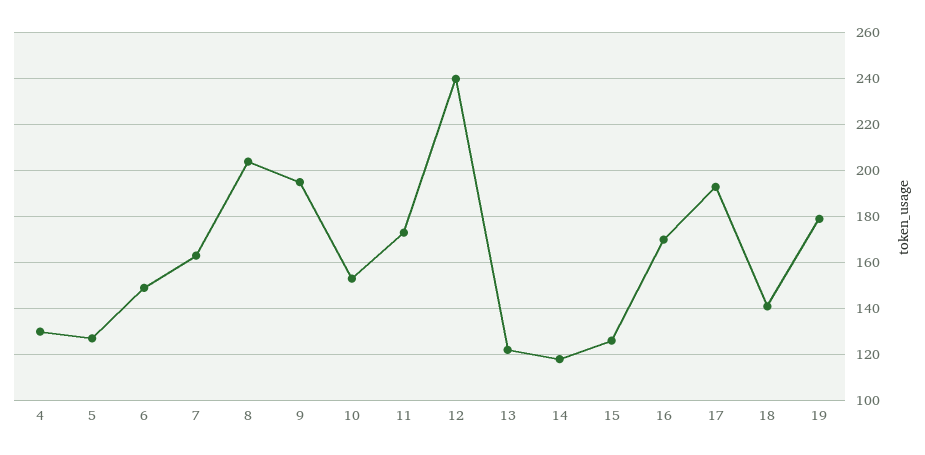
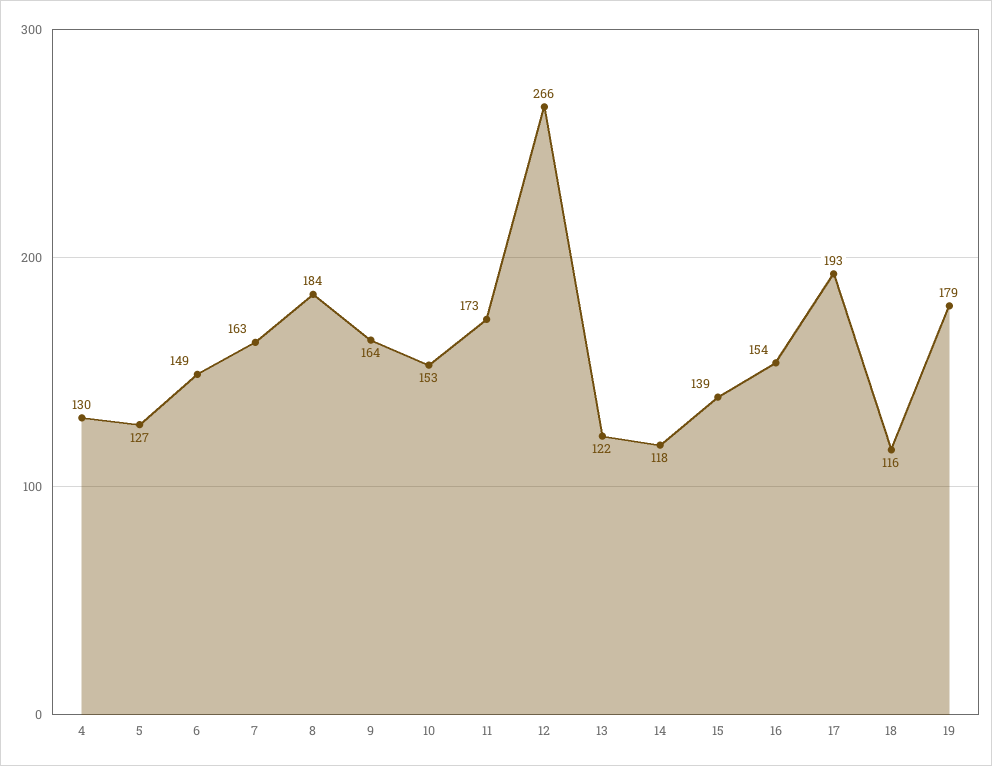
8: 205 -> 184
9: 195 -> 164
12: 240 -> 266
15: 125 -> 139
16: 170 -> 154
18: 140 -> 116

